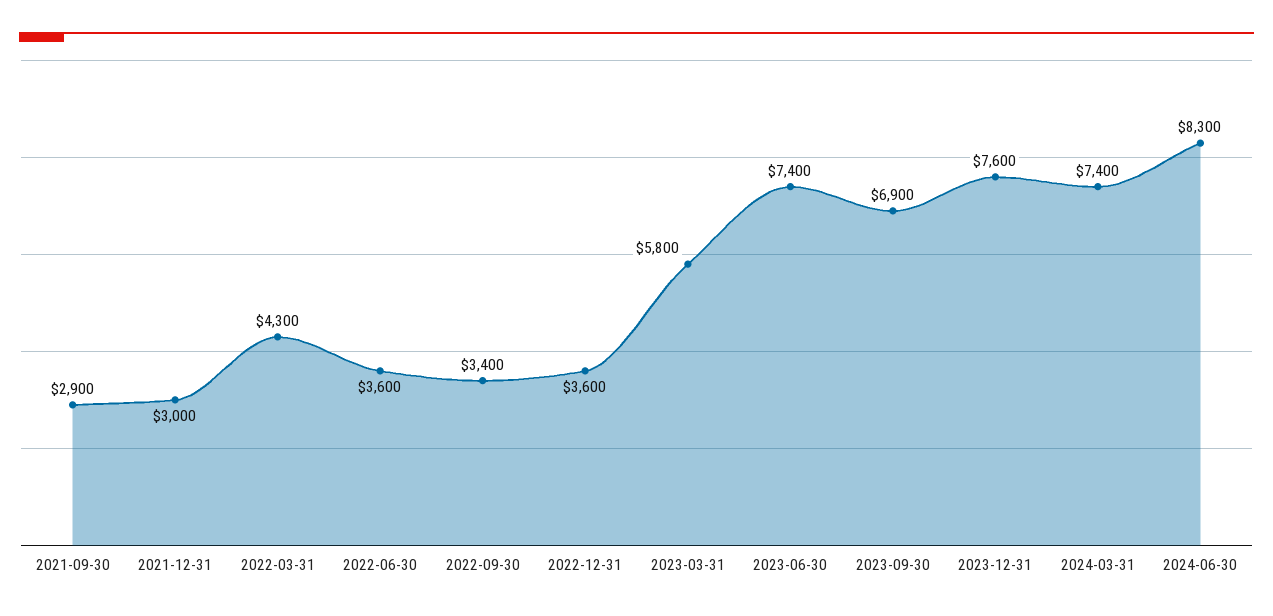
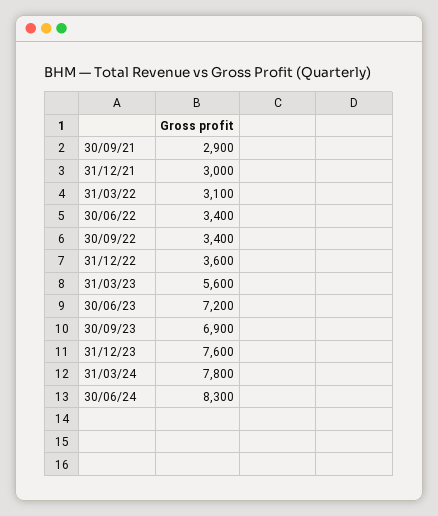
2022-03-31: 4300 -> 3100
2022-06-30: 3600 -> 3400
2023-03-31: 5800 -> 5600
2023-06-30: 7400 -> 7200
2024-03-31: 7400 -> 7800

